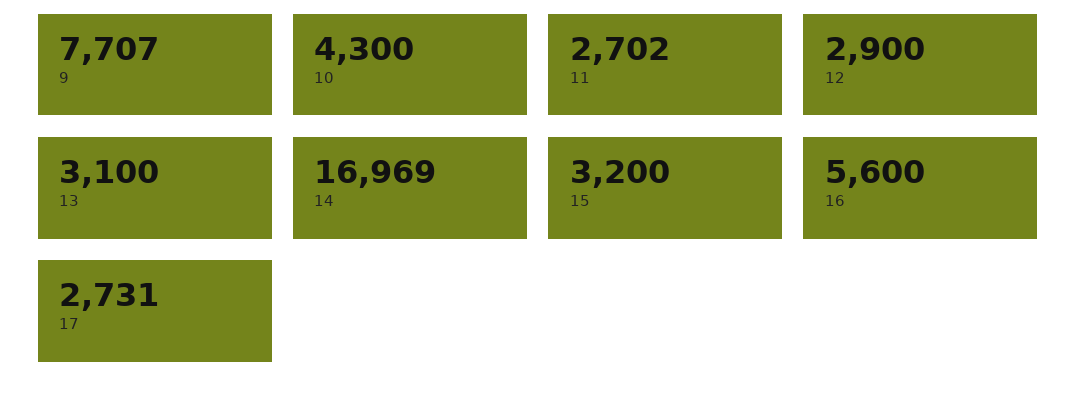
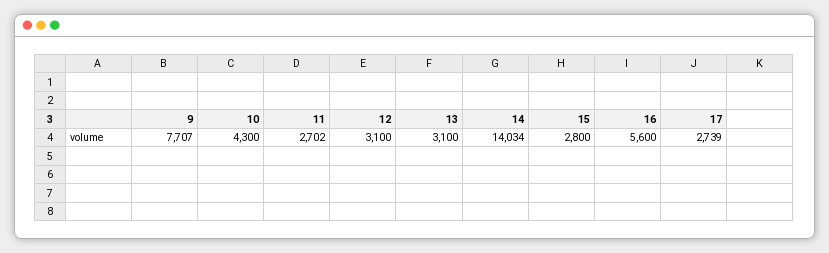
12: 2900 -> 3100
14: 16969 -> 14034
15: 3200 -> 2800
17: 2731 -> 2739

